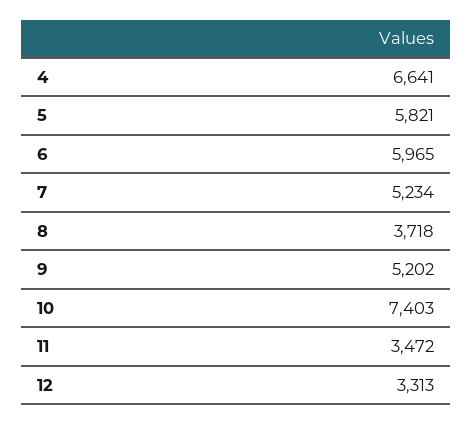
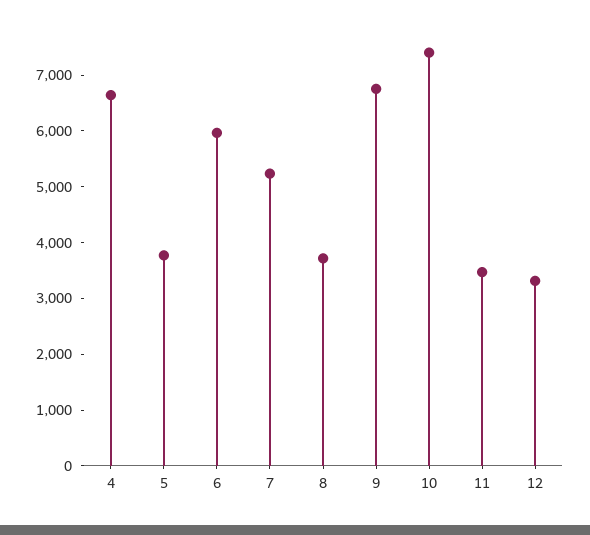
5: 5821 -> 3800
9: 5202 -> 6800

